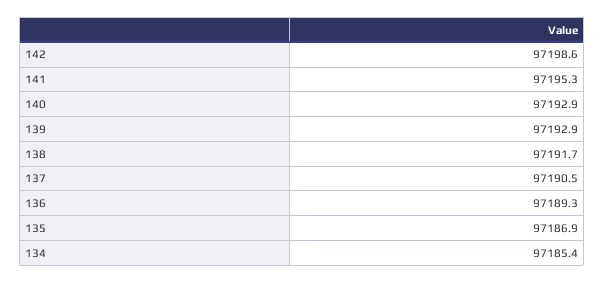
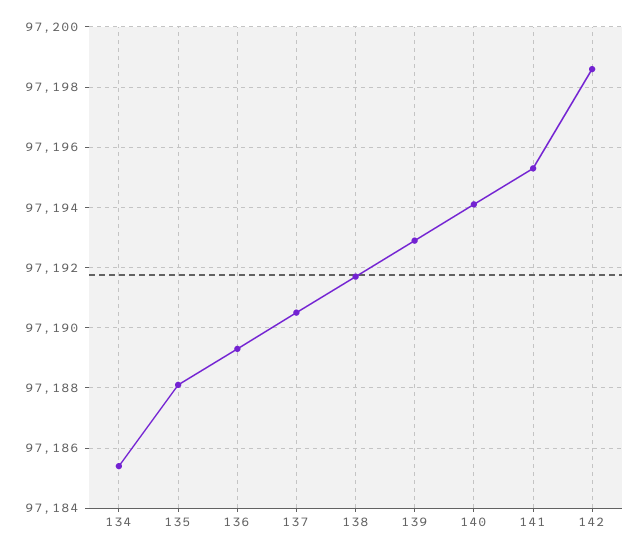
140: 97192.9 -> 97194
135: 97186.9 -> 97188

